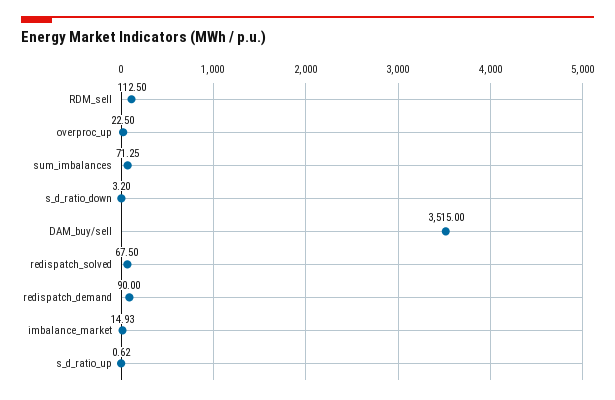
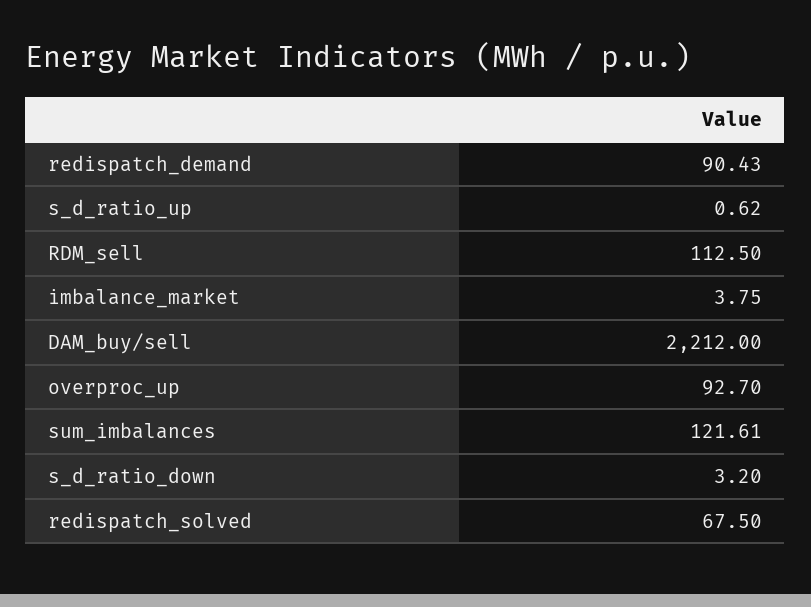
overproc_up: 22.5 -> 92.7
sum_imbalances: 71.25 -> 121.61
DAM_buy/sell: 3515 -> 2212
redispatch_demand: 90 -> 90.43
imbalance_market: 14.93 -> 3.75

